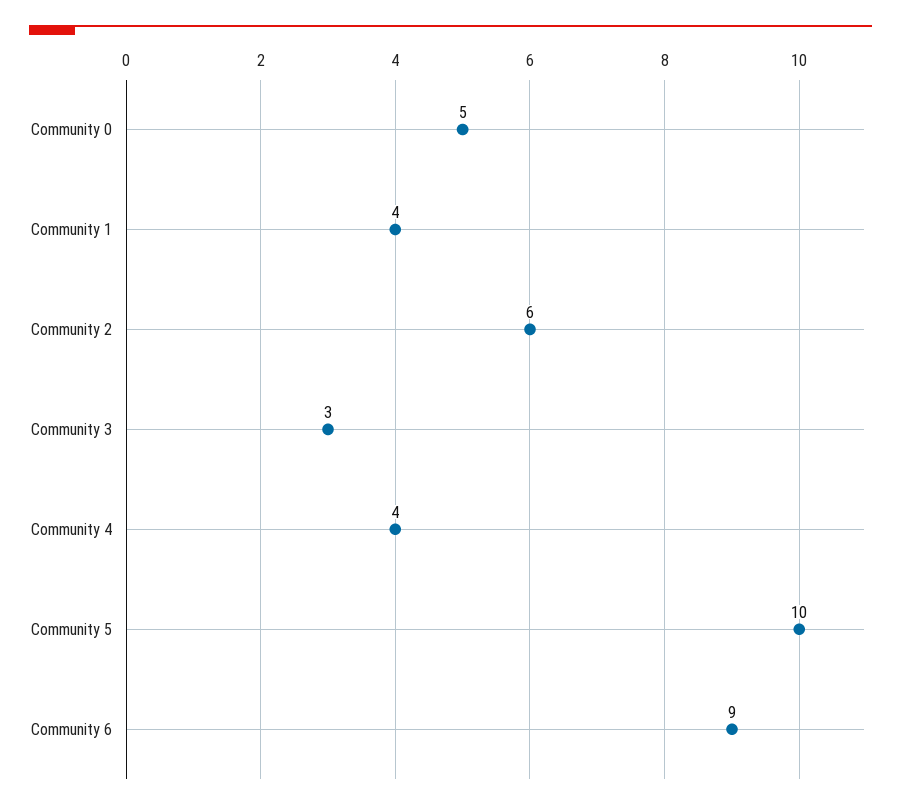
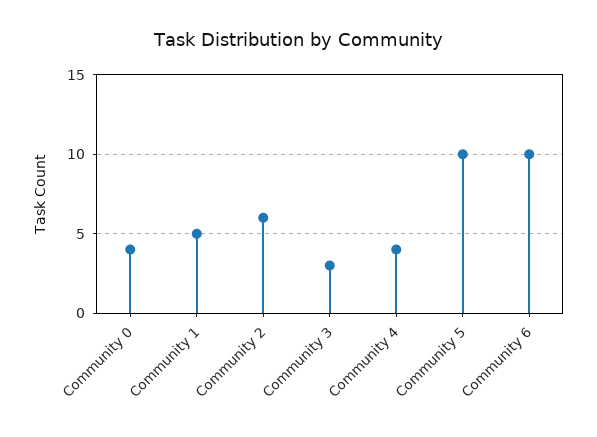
Community 0: 5 -> 4
Community 1: 4 -> 5
Community 6: 9 -> 10

